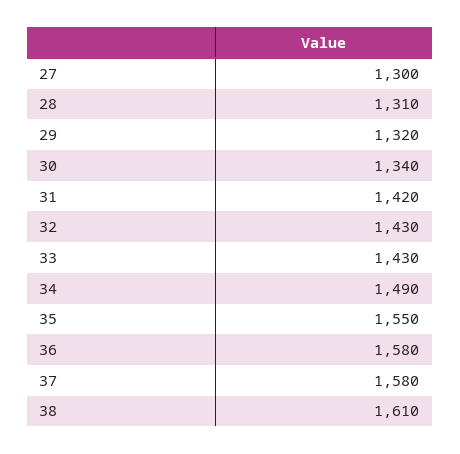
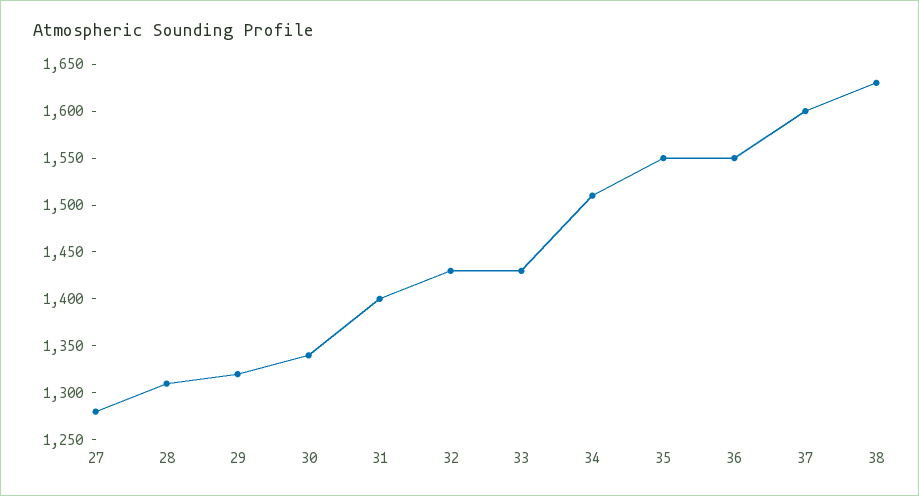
27: 1300 -> 1280
31: 1420 -> 1400
34: 1490 -> 1510
36: 1580 -> 1550
37: 1580 -> 1600
38: 1610 -> 1630

